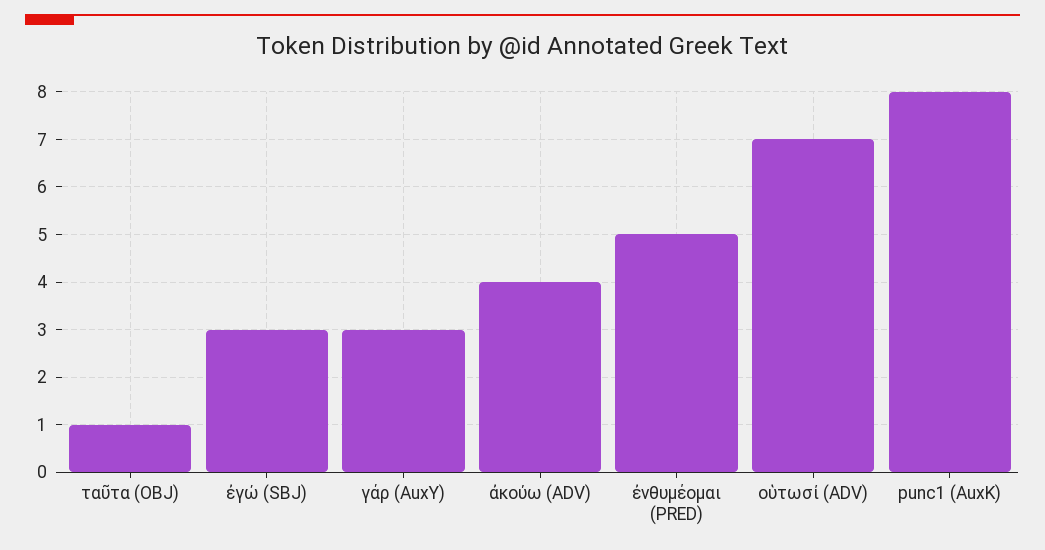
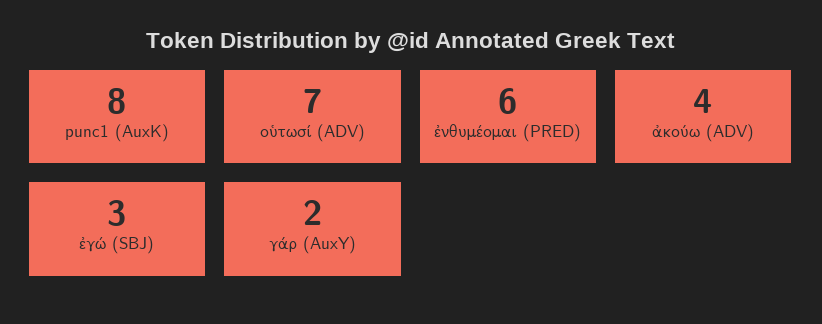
ταῦτα (OBJ): 1 -> none
γάρ (AuxY): 3 -> 2
ἐνθυμέομαι (PRED): 5 -> 6

